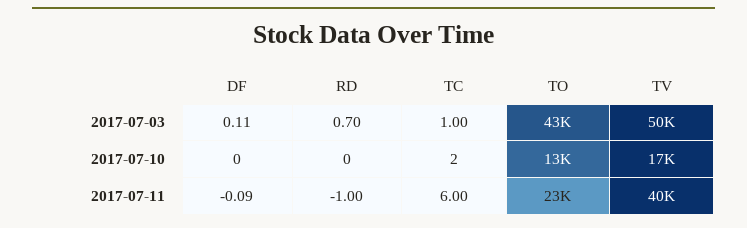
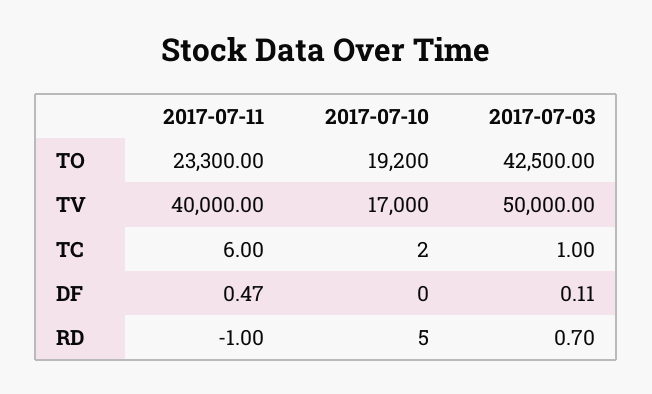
RD, 2017-07-10: 0 -> 5
TO, 2017-07-10: 13000 -> 19200
DF, 2017-07-11: -0.09 -> 0.47

